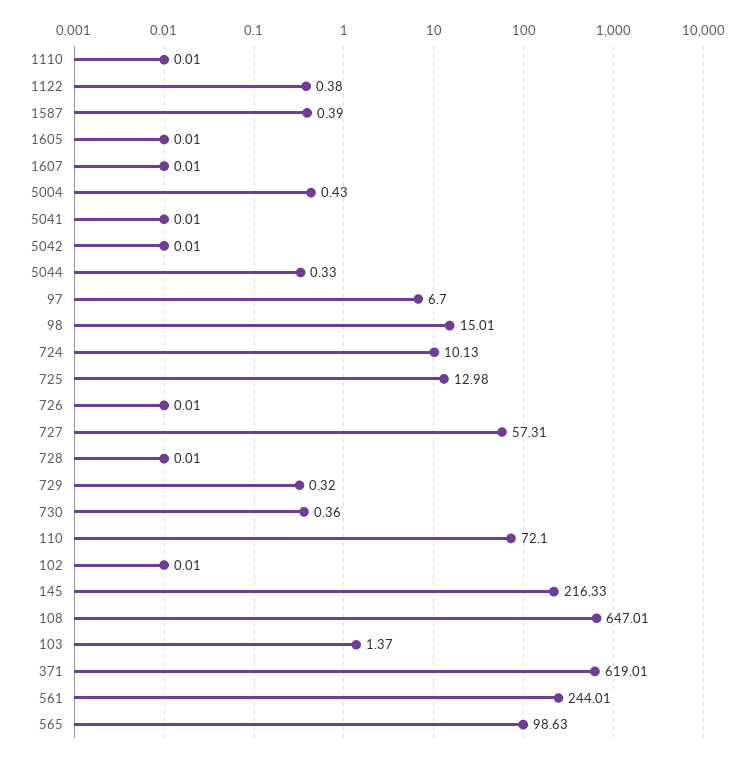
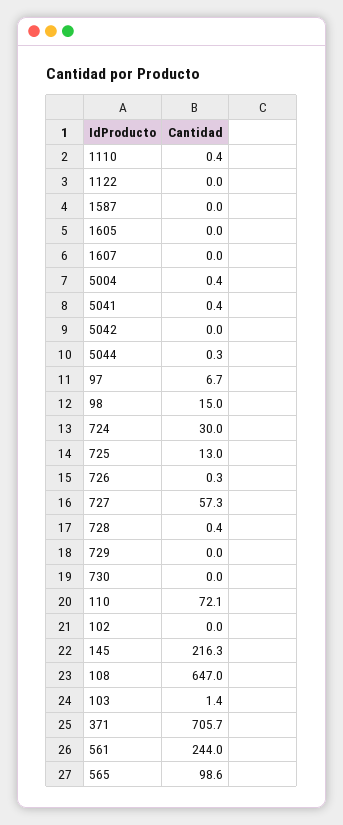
1110: 0.01 -> 0.4
1122: 0.38 -> 0
1587: 0.39 -> 0
5041: 0.01 -> 0.4
724: 10.13 -> 30
726: 0.01 -> 0.3
728: 0.01 -> 0.4
729: 0.32 -> 0
730: 0.36 -> 0
371: 619.01 -> 705.7

